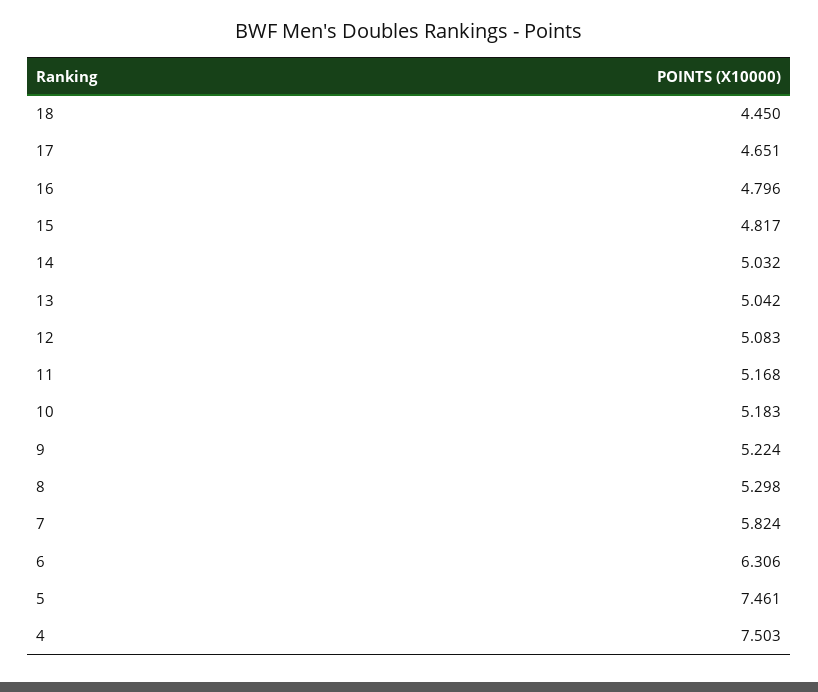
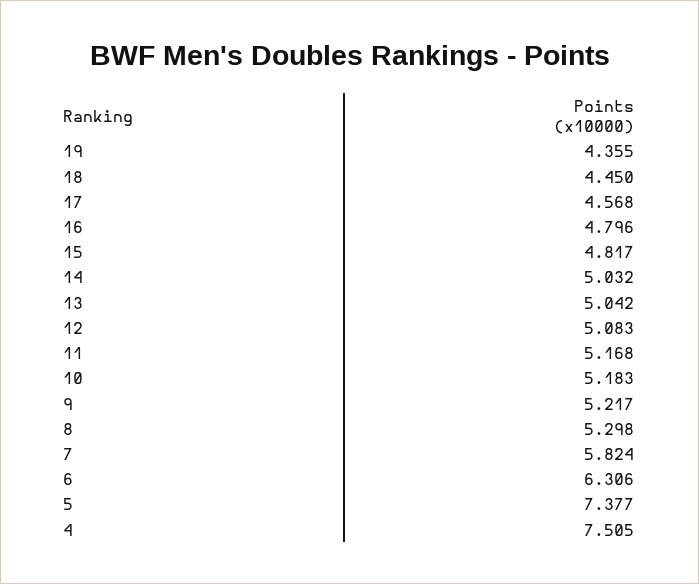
17: 4.651 -> 4.568
9: 5.224 -> 5.217
5: 7.461 -> 7.377
4: 7.503 -> 7.505
19: none -> 4.355

